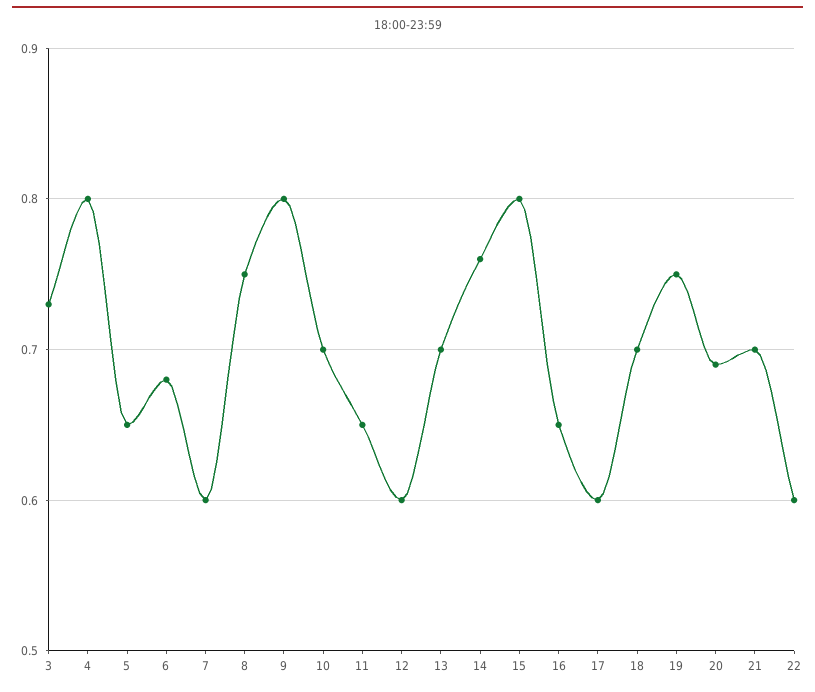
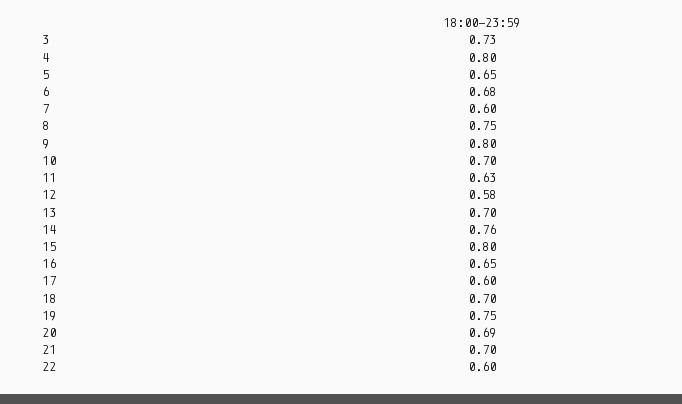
11: 0.65 -> 0.63
12: 0.6 -> 0.58

